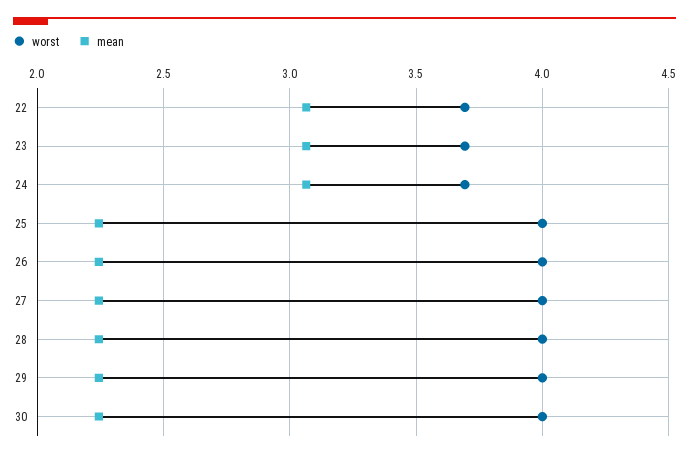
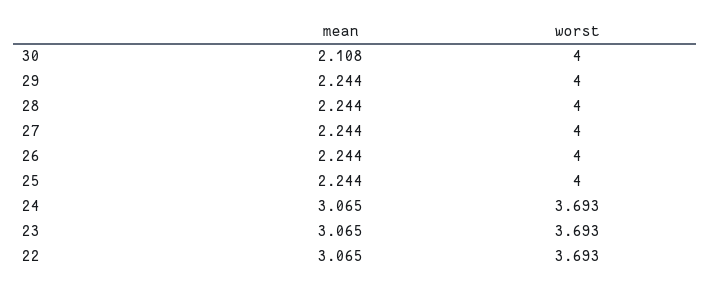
mean, 30: 2.25 -> 2.108

